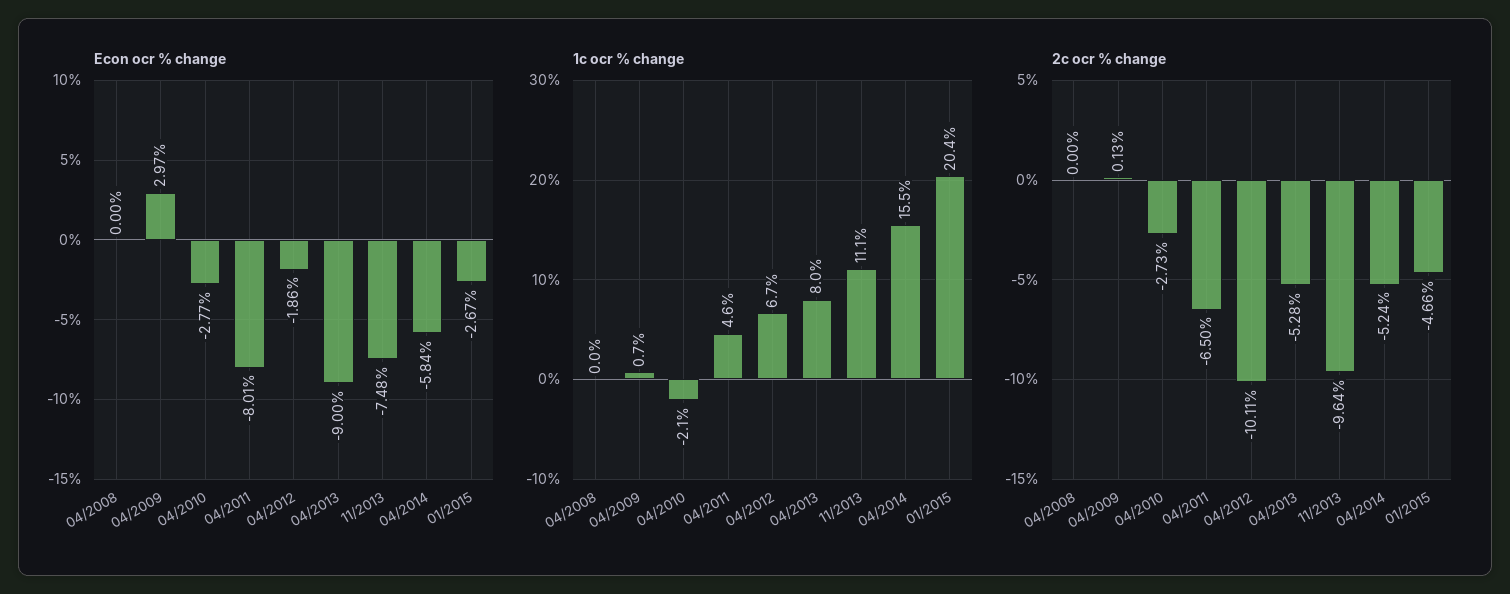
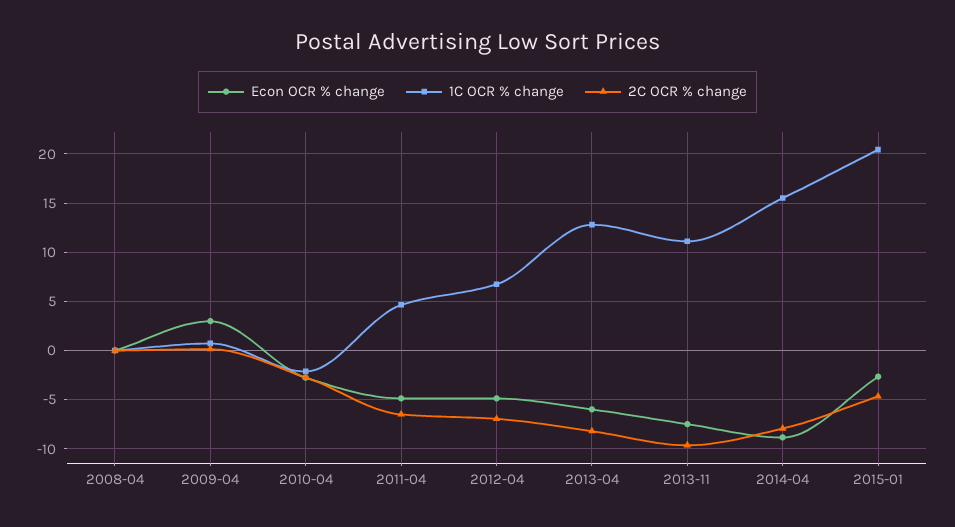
Econ ocr % change, 04/2011: -8.01 -> -5
Econ ocr % change, 04/2012: -1.86 -> -5
Econ ocr % change, 04/2013: -9 -> -6
Econ ocr % change, 04/2014: -5.84 -> -9
1c ocr % change, 04/2013: 8 -> 13
2c ocr % change, 04/2012: -10.11 -> -7
2c ocr % change, 04/2013: -5.28 -> -8
2c ocr % change, 04/2014: -5.24 -> -8

